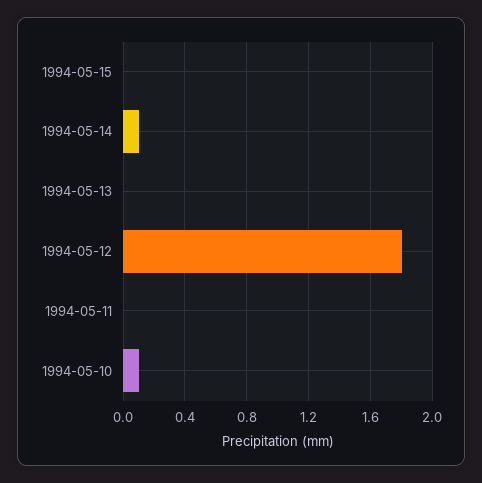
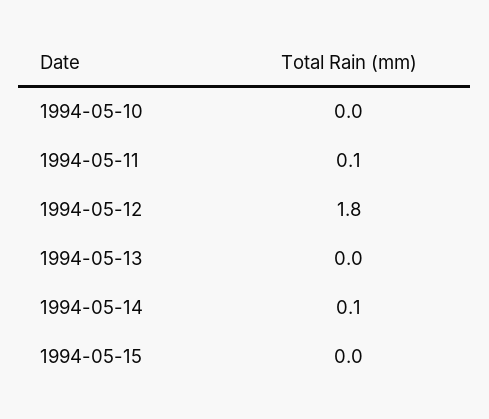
1994-05-11: 0 -> 0.1
1994-05-10: 0.1 -> 0

